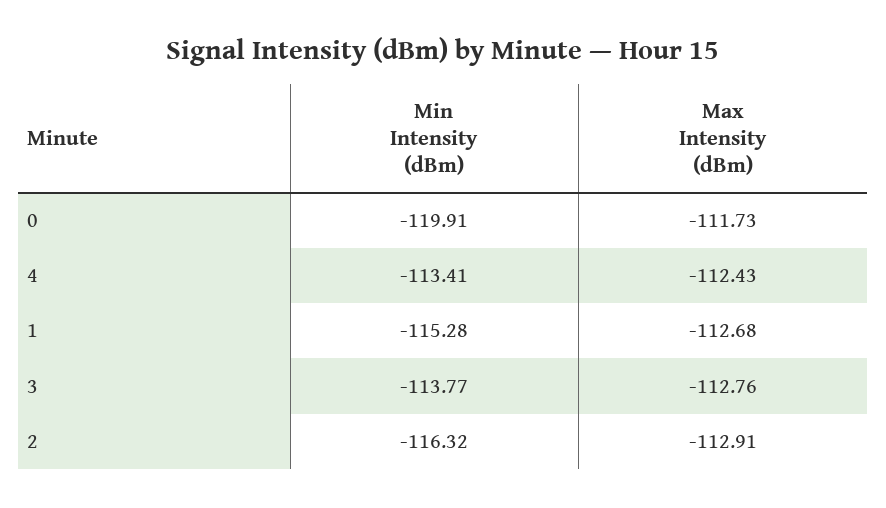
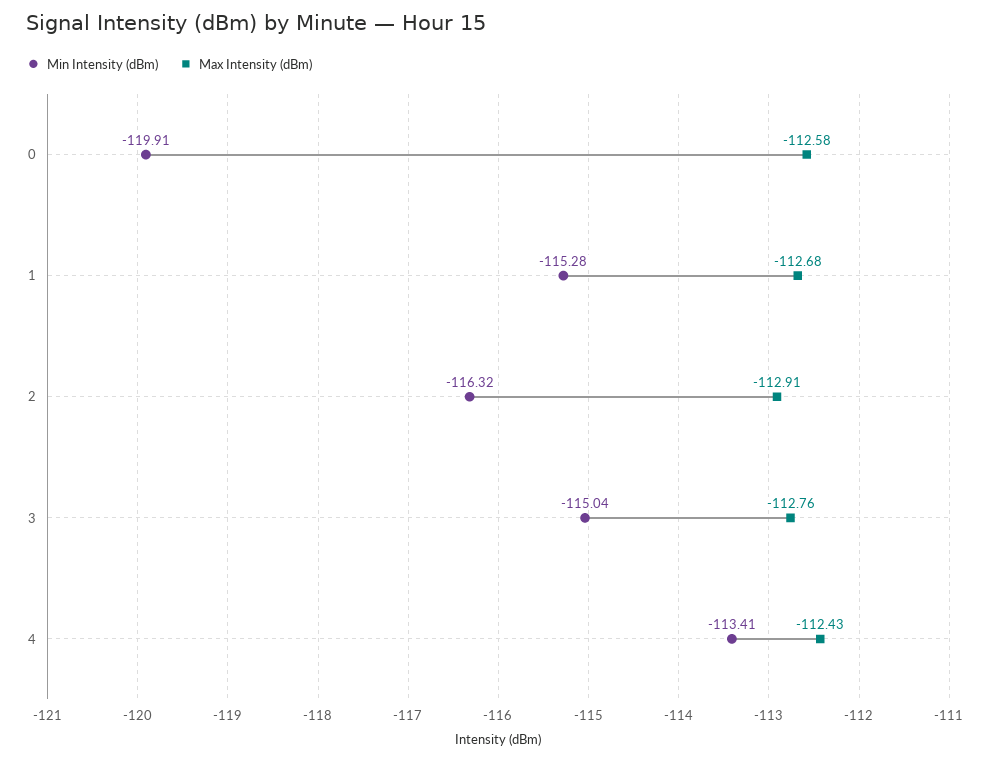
Max Intensity (dBm), 0: -111.73 -> -112.58
Min Intensity (dBm), 3: -113.77 -> -115.04

